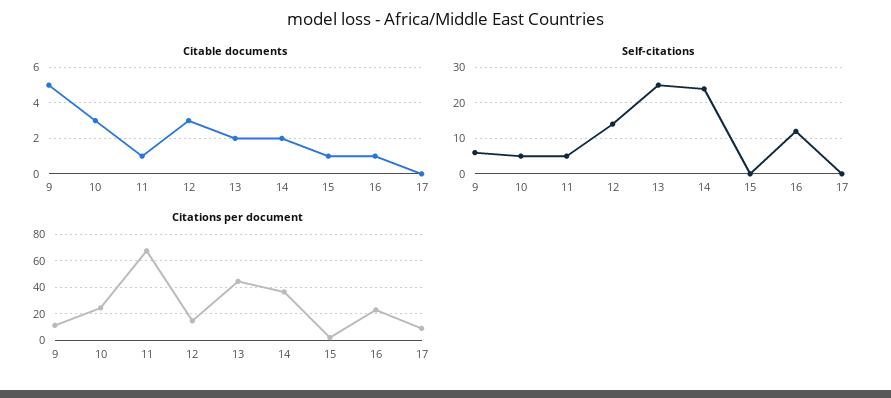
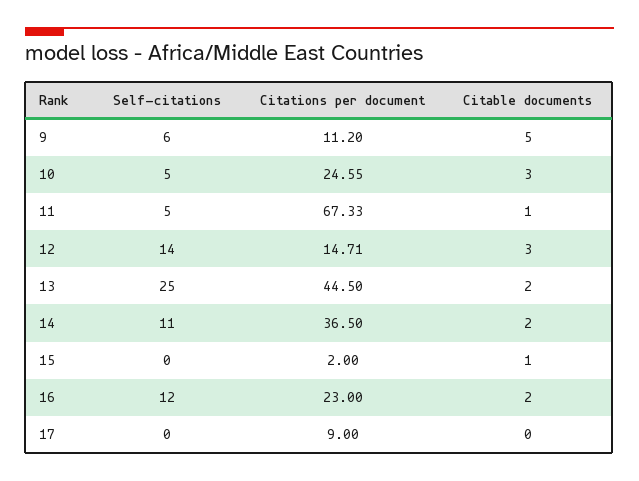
Citable documents, 16: 1 -> 2
Self-citations, 14: 25 -> 11

